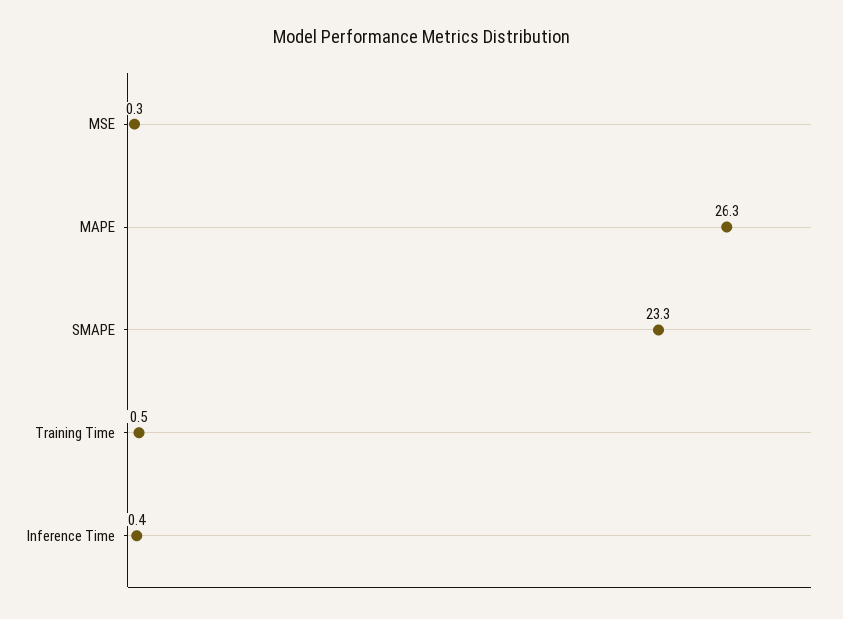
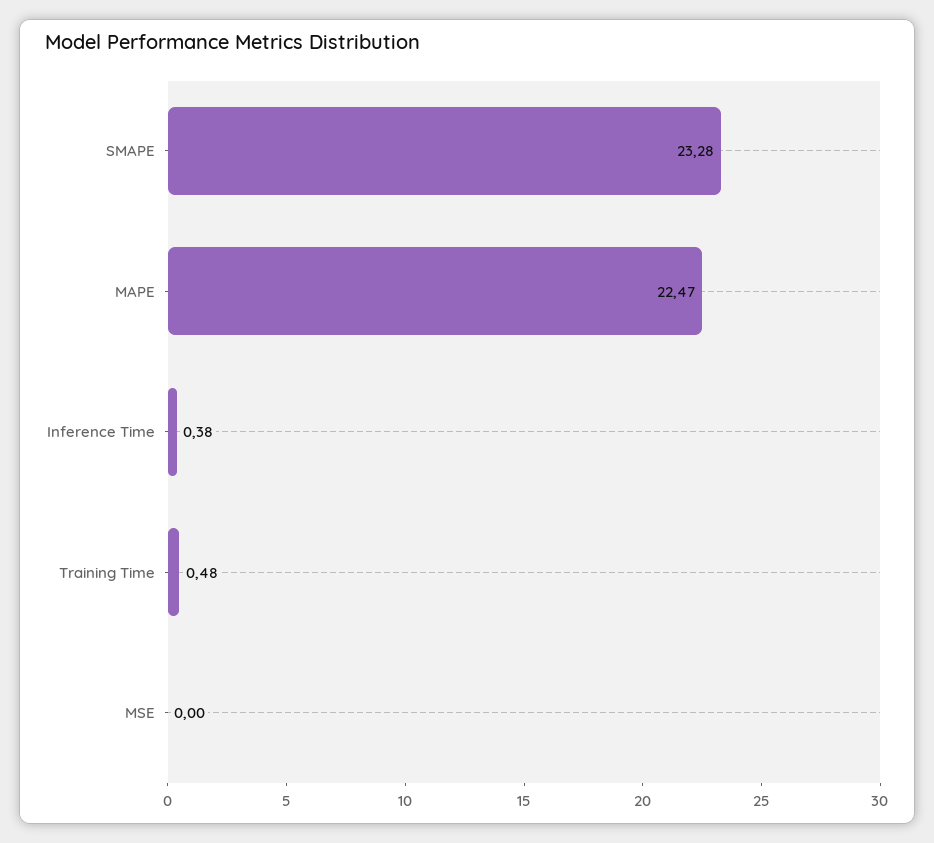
MSE: 0.3 -> 0
MAPE: 26.3 -> 22.47

